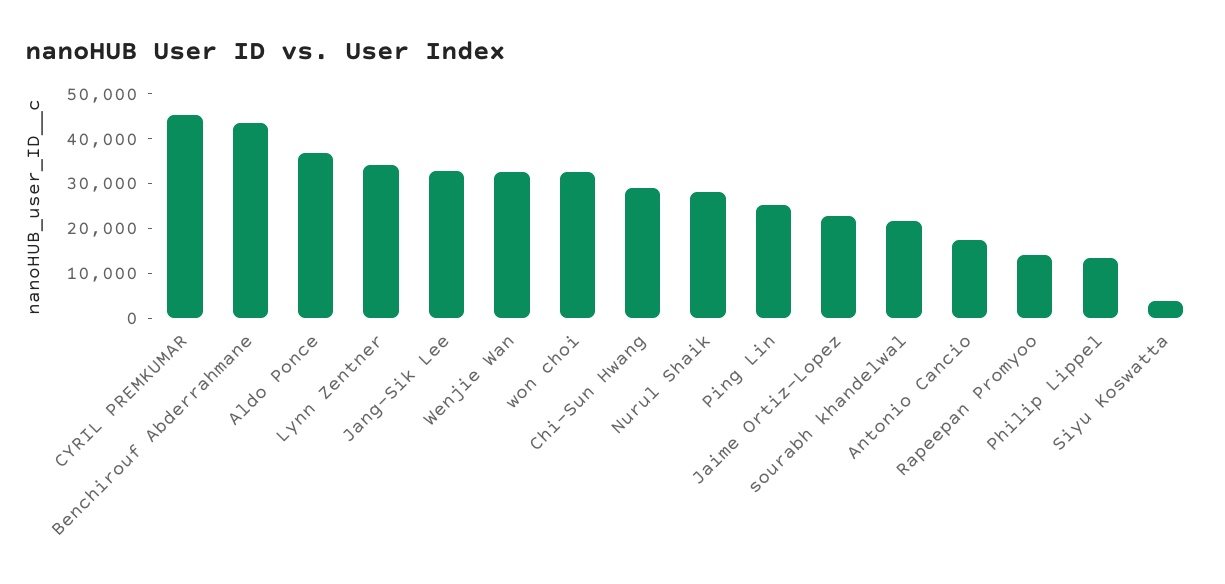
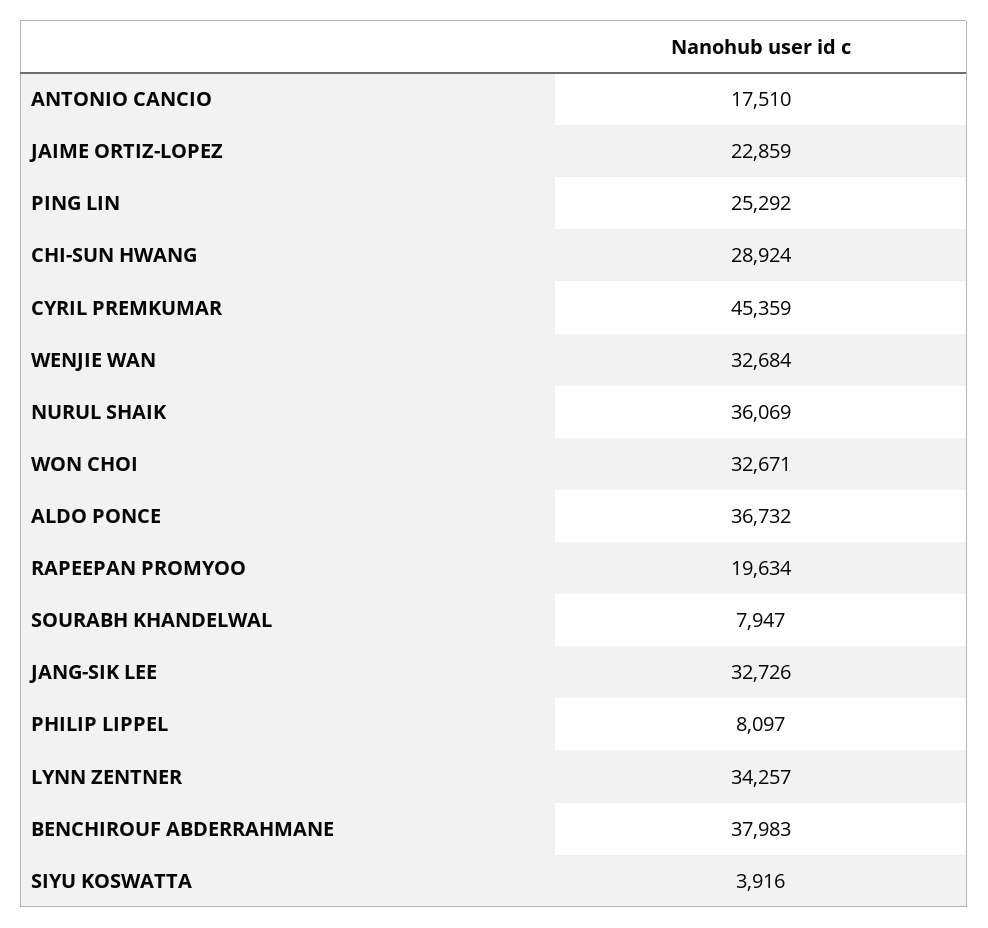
Benchirouf Abderrahmane: 44000 -> 37983
Nurul Shaik: 28000 -> 36069
sourabh khandelwal: 22000 -> 7947
Rapeepan Promyoo: 14000 -> 19634
Philip Lippel: 14000 -> 8097

